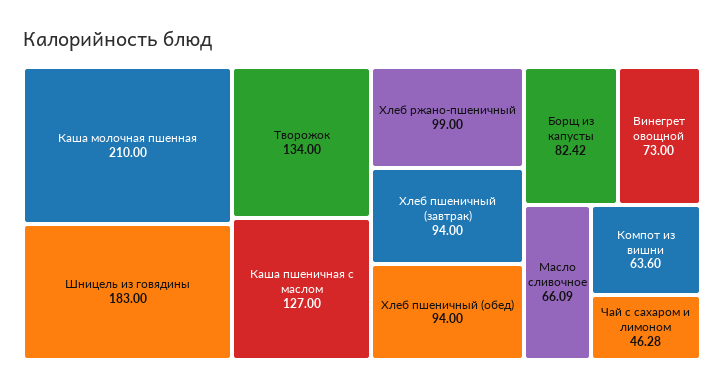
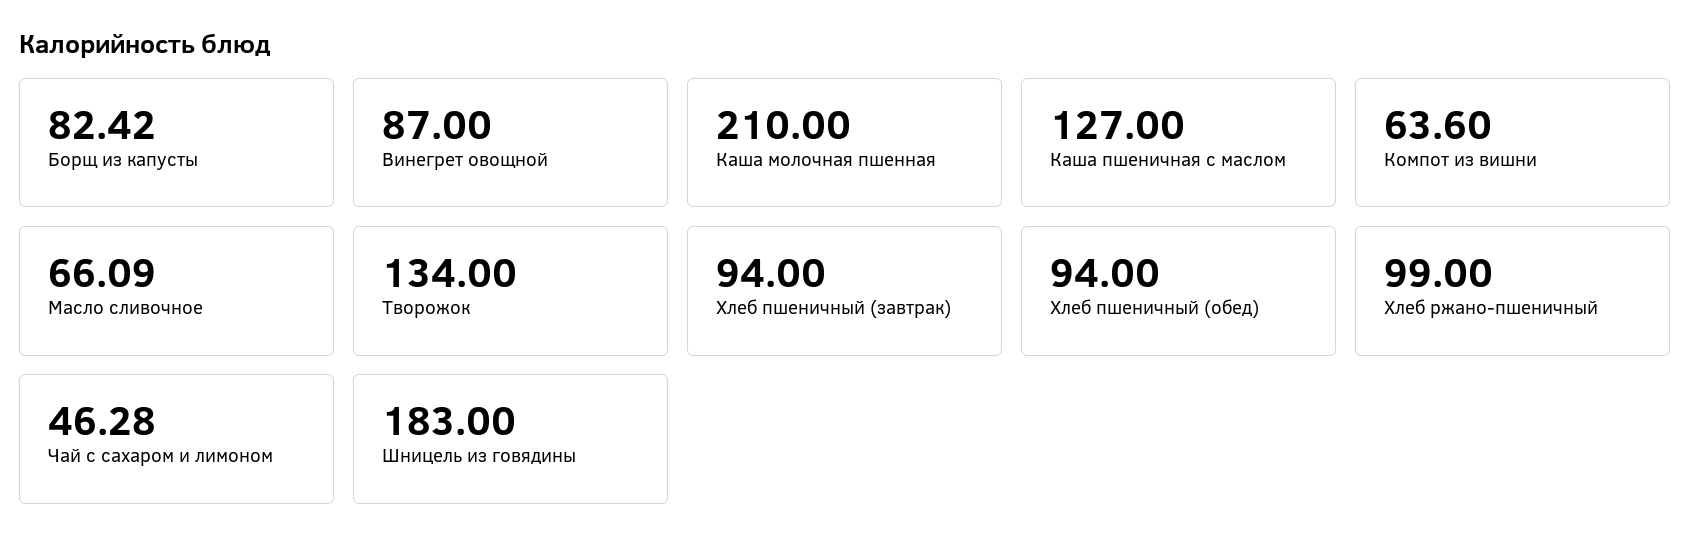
Винегрет овощной: 73 -> 87

